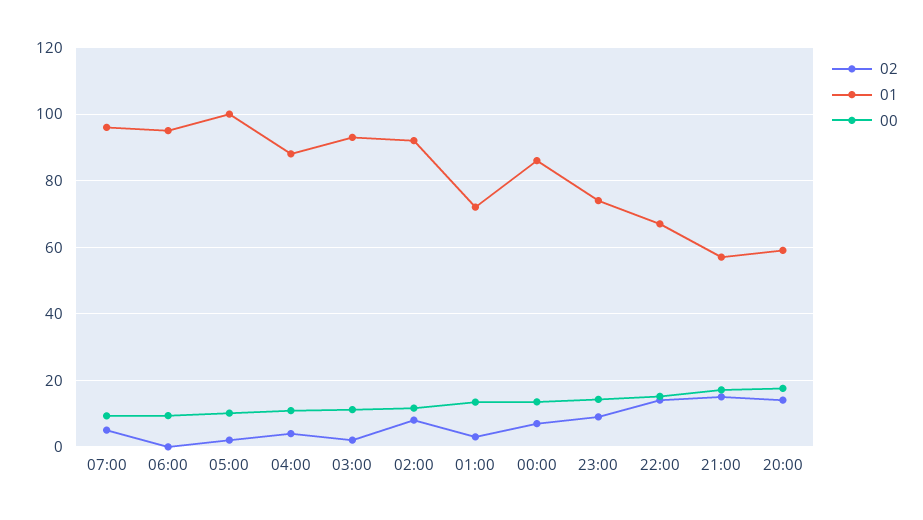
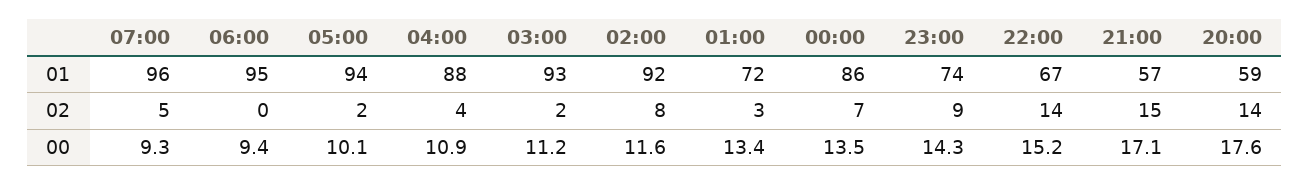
01, 05:00: 100 -> 94

